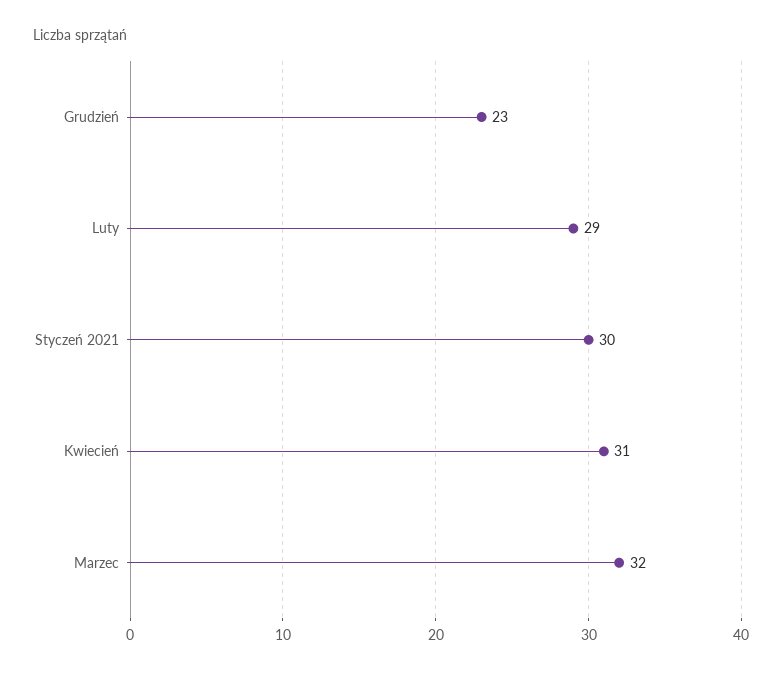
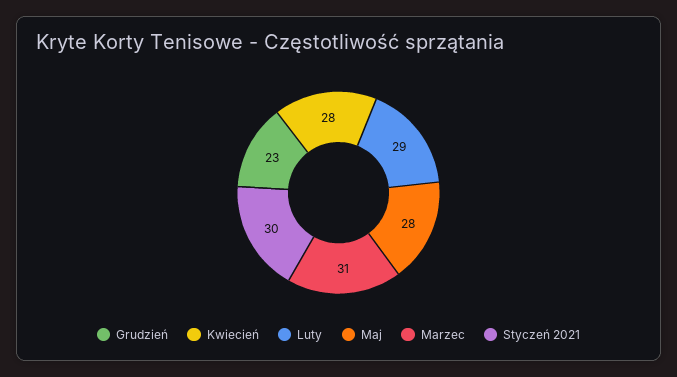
Kwiecień: 31 -> 28
Marzec: 32 -> 31
Maj: none -> 28

